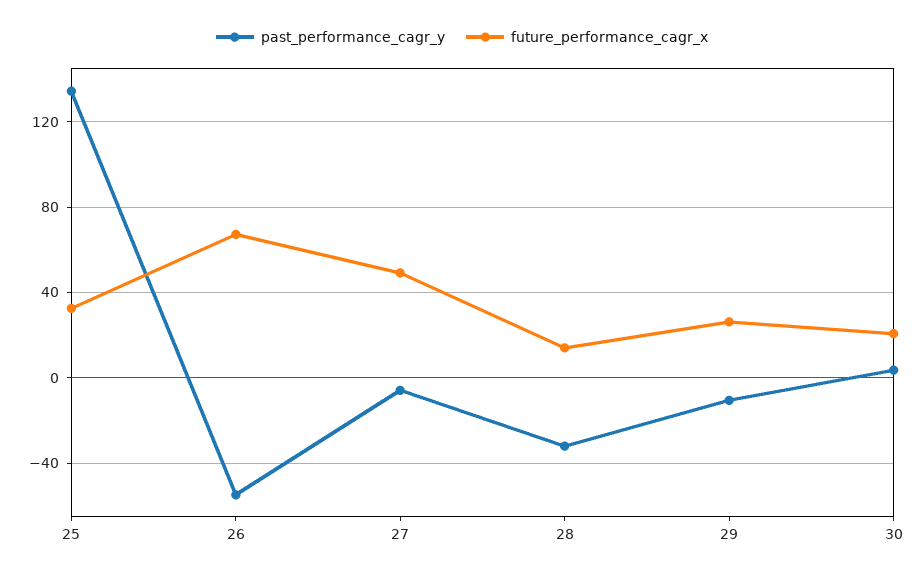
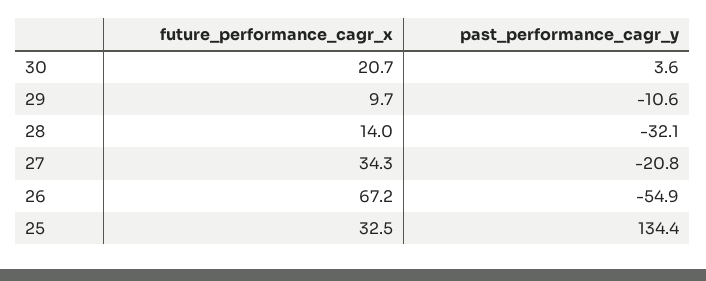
past_performance_cagr_y, 27: -5 -> -20.8
future_performance_cagr_x, 27: 50 -> 34.3
future_performance_cagr_x, 29: 25 -> 9.7

